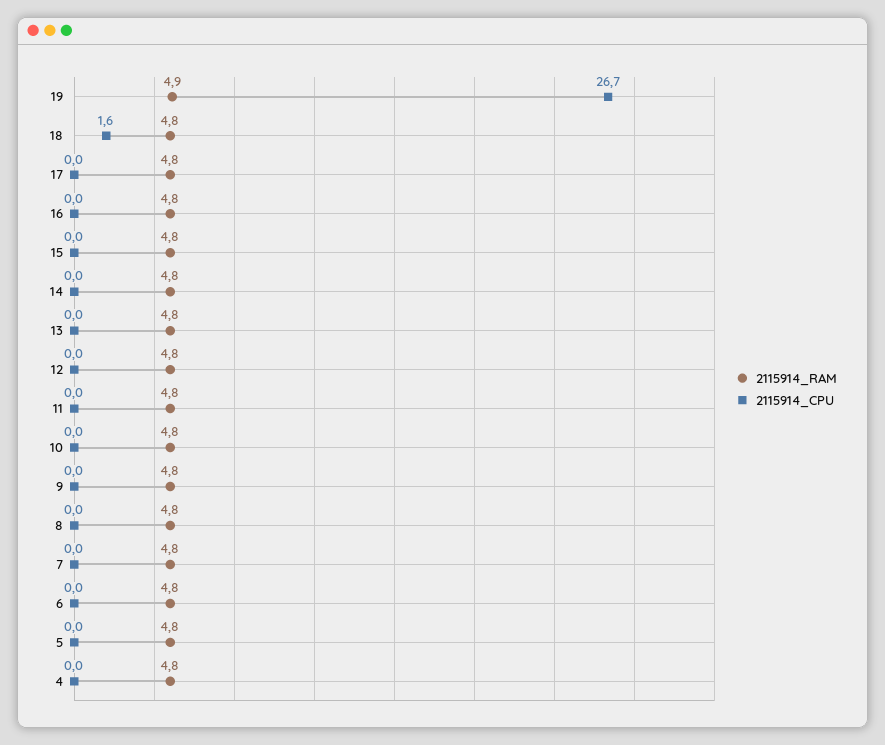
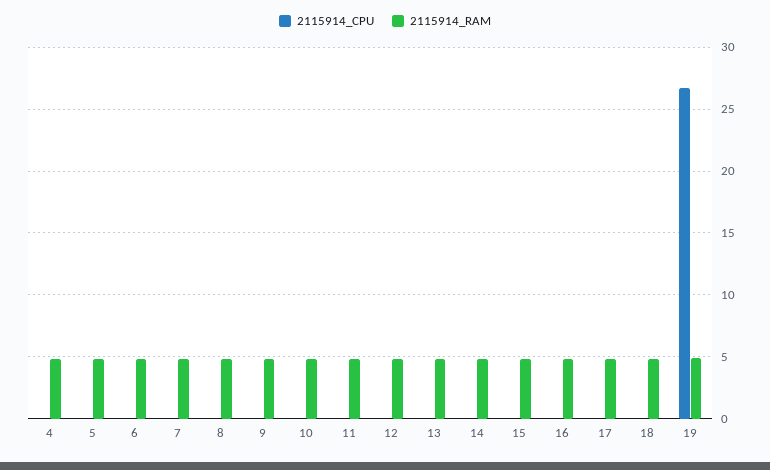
2115914_CPU, 18: 1.6 -> 0

